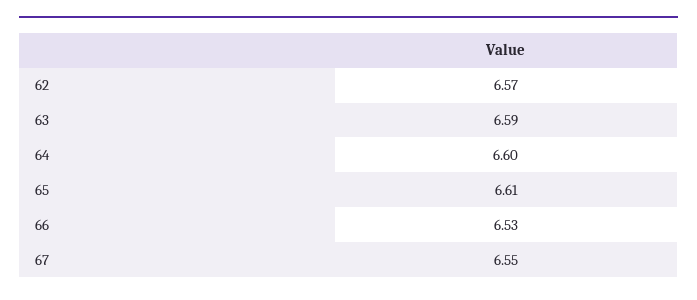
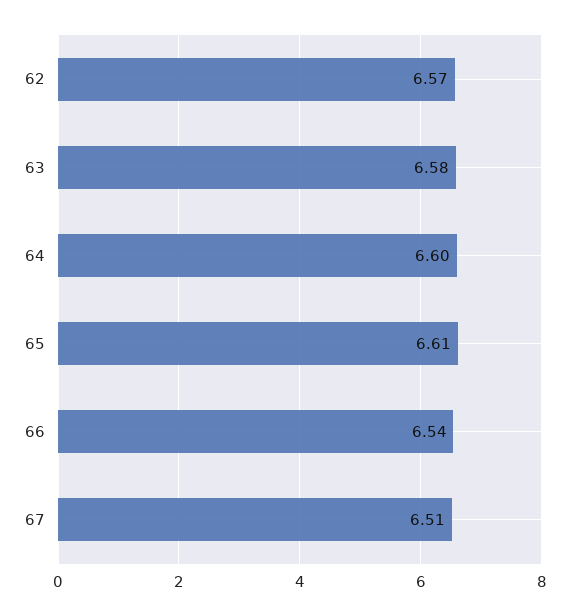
63: 6.59 -> 6.58
66: 6.53 -> 6.54
67: 6.55 -> 6.51

